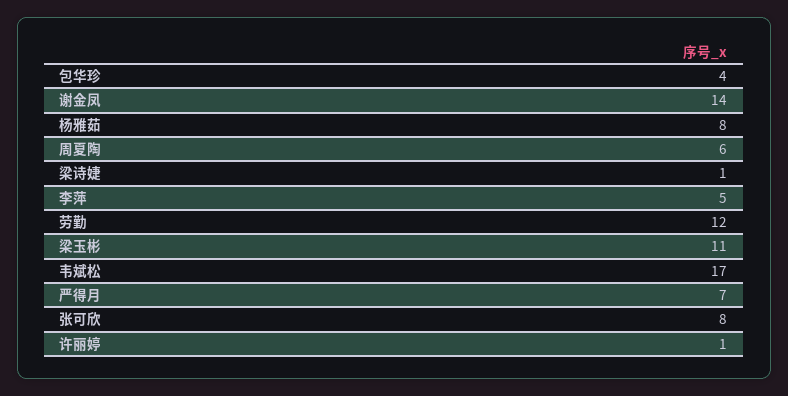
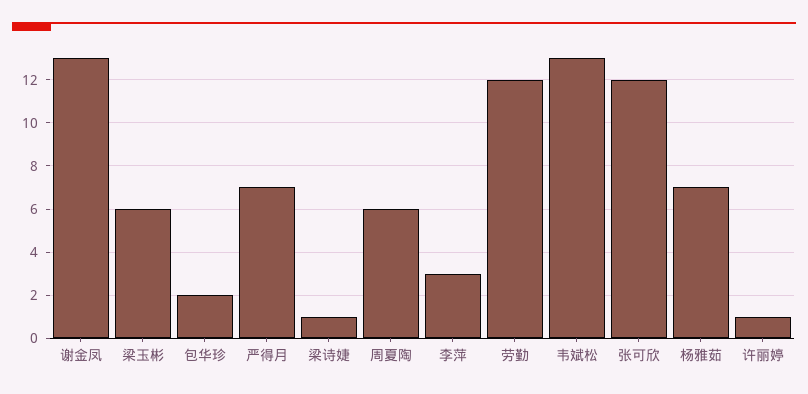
包华珍: 4 -> 2
谢金凤: 14 -> 13
杨雅茹: 8 -> 7
李萍: 5 -> 3
梁玉彬: 11 -> 6
韦斌松: 17 -> 13
张可欣: 8 -> 12

